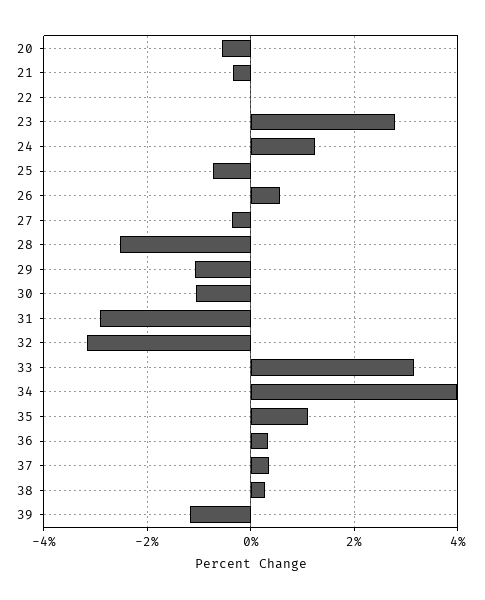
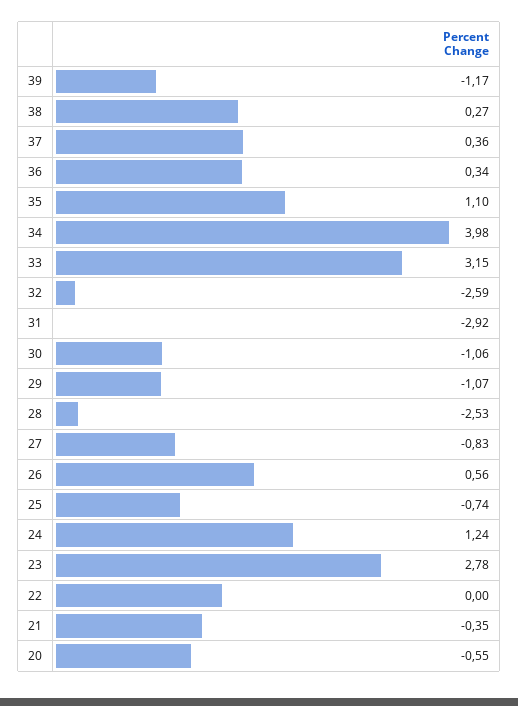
27: -0.4 -> -0.83
32: -3.2 -> -2.59

